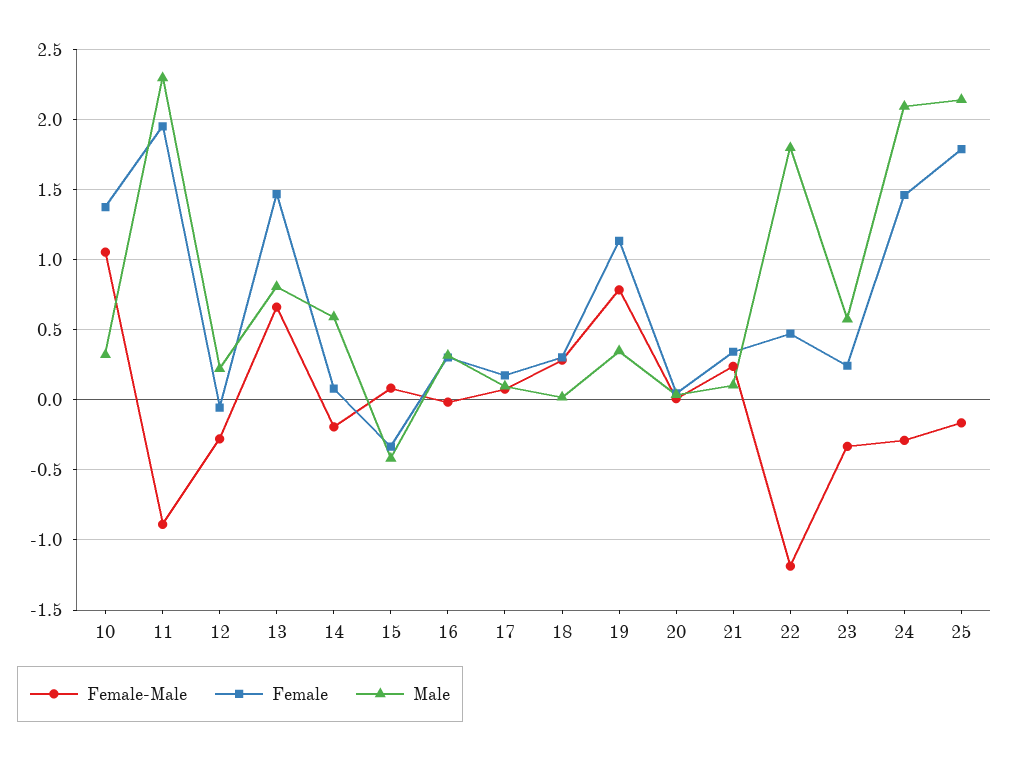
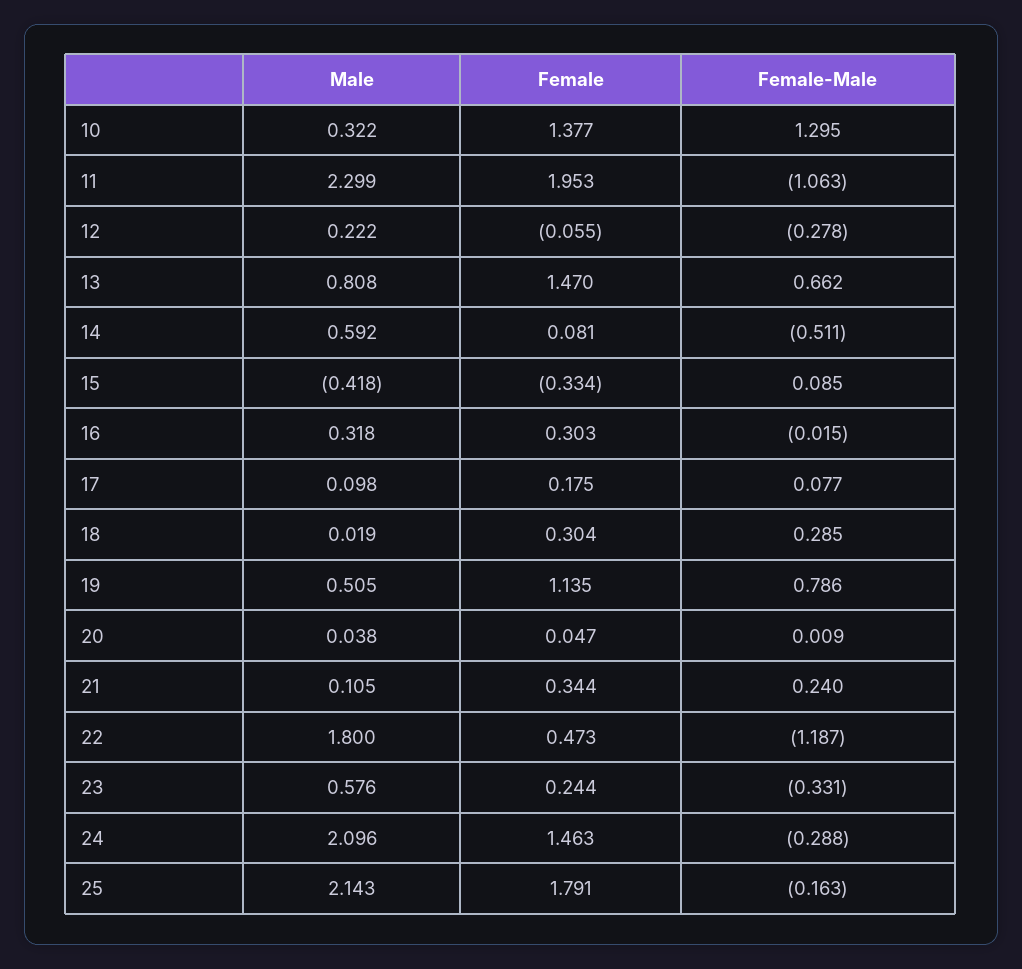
Female-Male, 10: 1.05 -> 1.295
Female-Male, 11: -0.9 -> -1.063
Female-Male, 14: -0.2 -> -0.511
Male, 19: 0.35 -> 0.505

